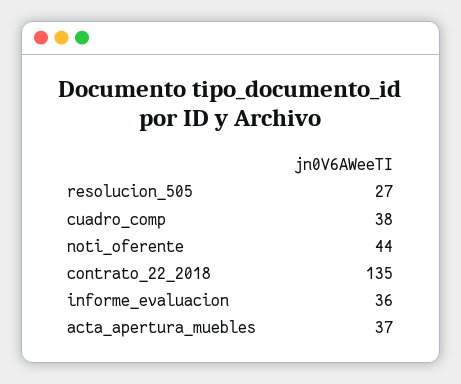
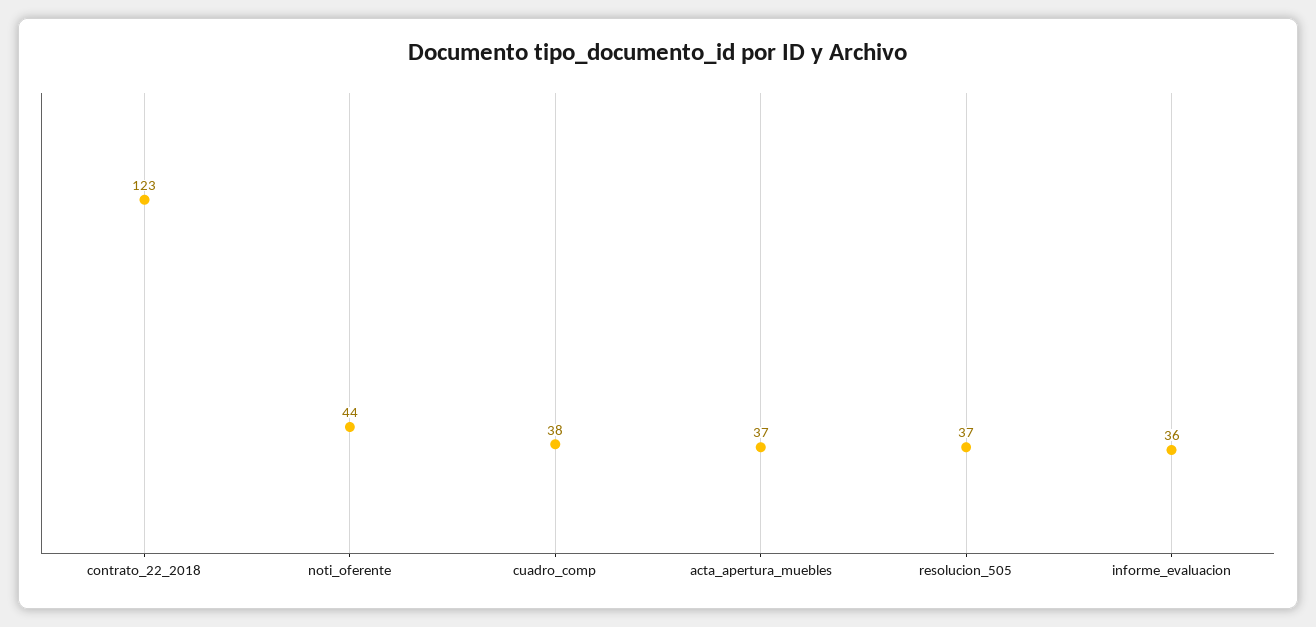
resolucion_505: 27 -> 37
contrato_22_2018: 135 -> 123

